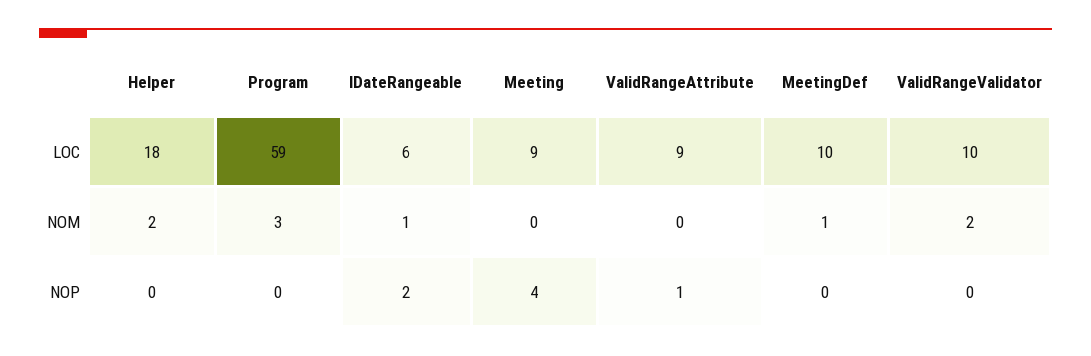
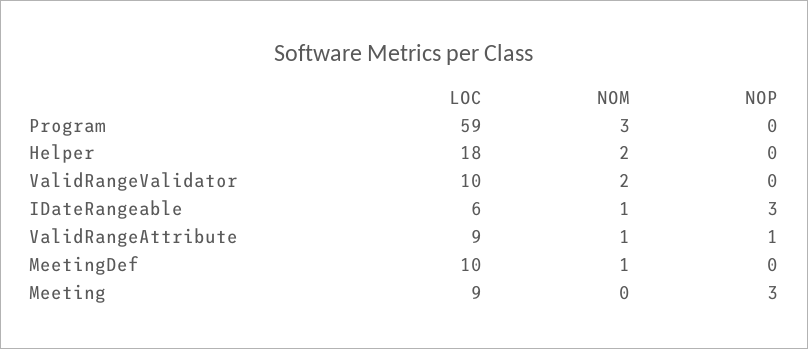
ValidRangeAttribute, NOM: 0 -> 1
IDateRangeable, NOP: 2 -> 3
Meeting, NOP: 4 -> 3

